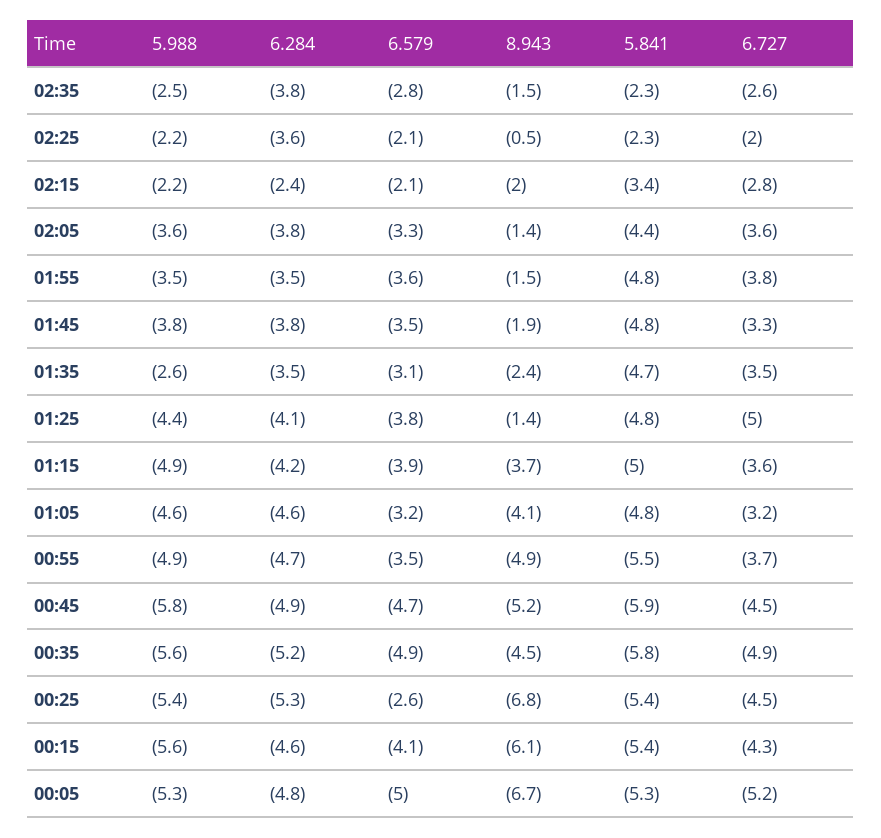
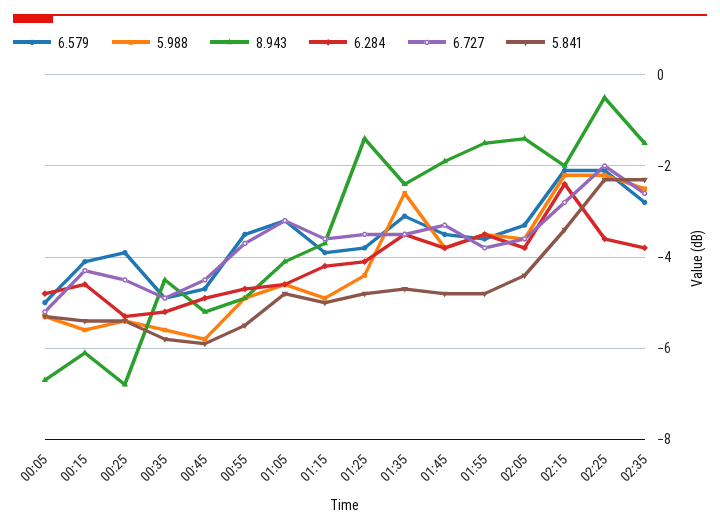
6.727, 01:25: -5 -> -3.5
6.579, 00:25: -2.6 -> -4

